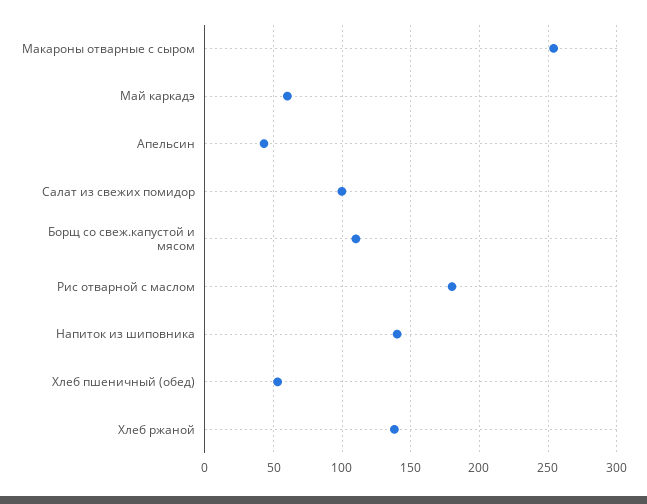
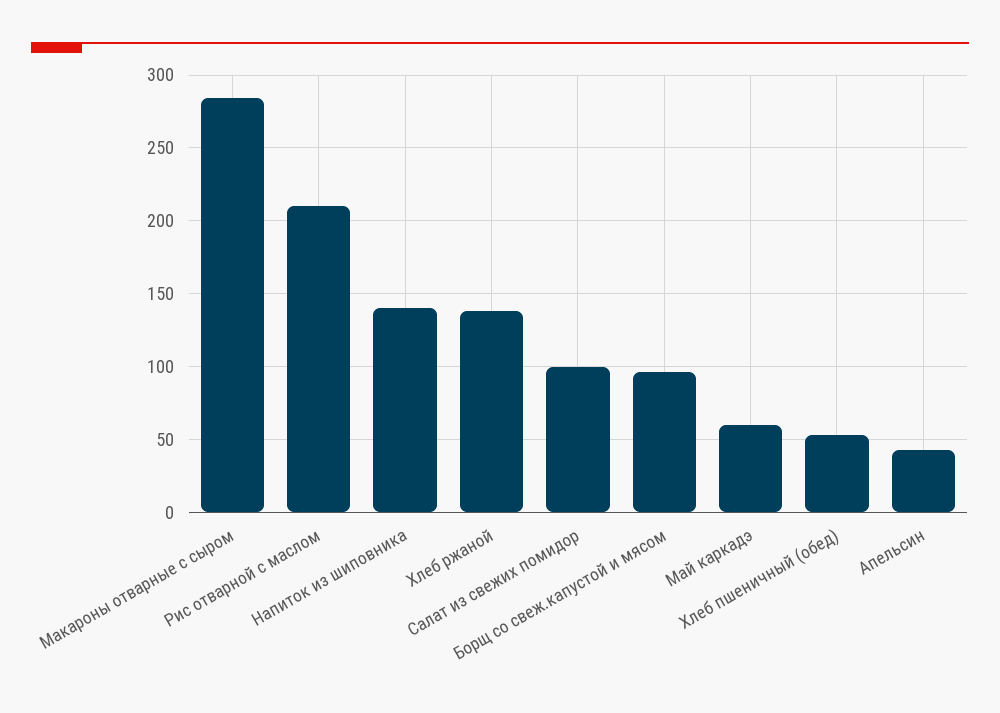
Макароны отварные с сыром: 255 -> 285
Борщ со свеж.капустой и мясом: 110 -> 95
Рис отварной с маслом: 180 -> 210

